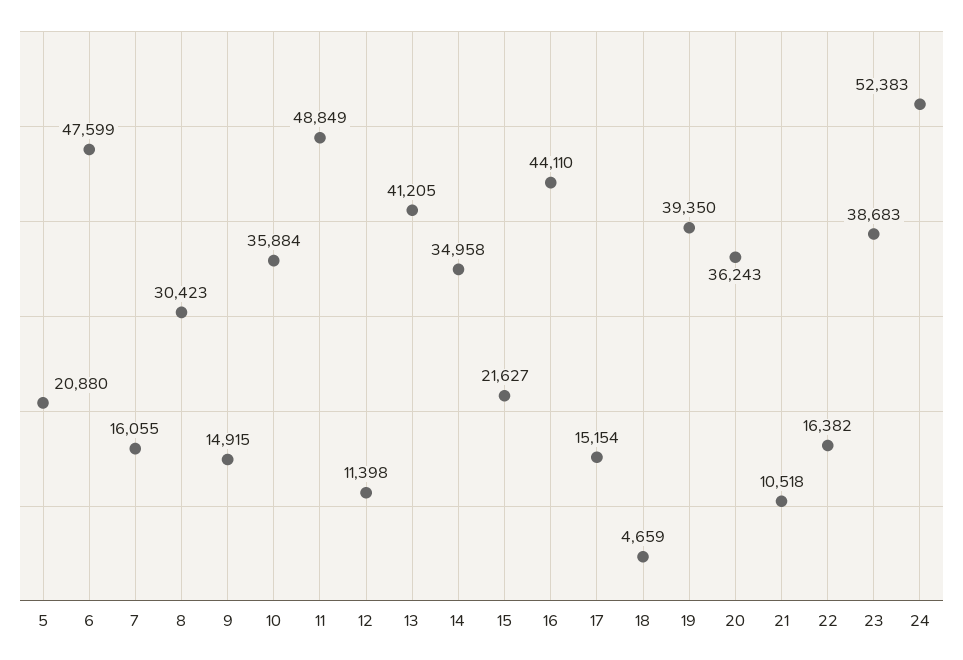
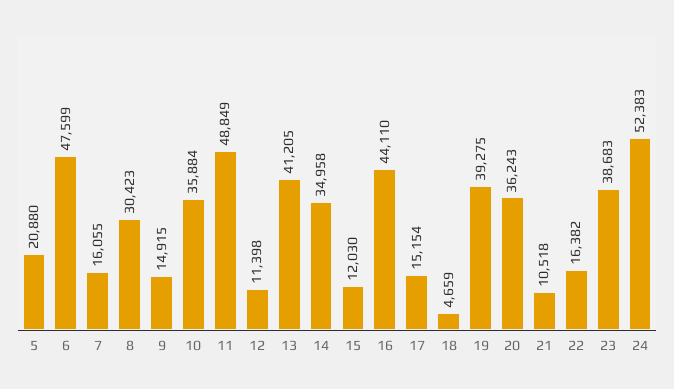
15: 21627 -> 12030
19: 39350 -> 39275

